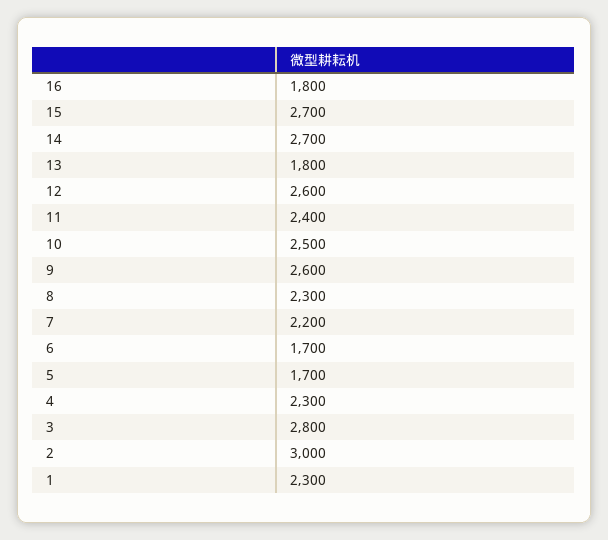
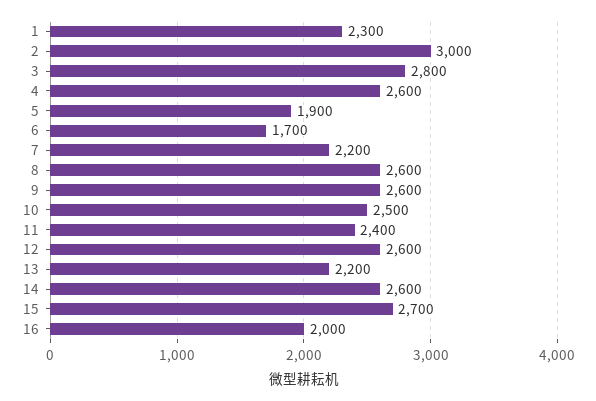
16: 1800 -> 2000
14: 2700 -> 2600
13: 1800 -> 2200
8: 2300 -> 2600
5: 1700 -> 1900
4: 2300 -> 2600

